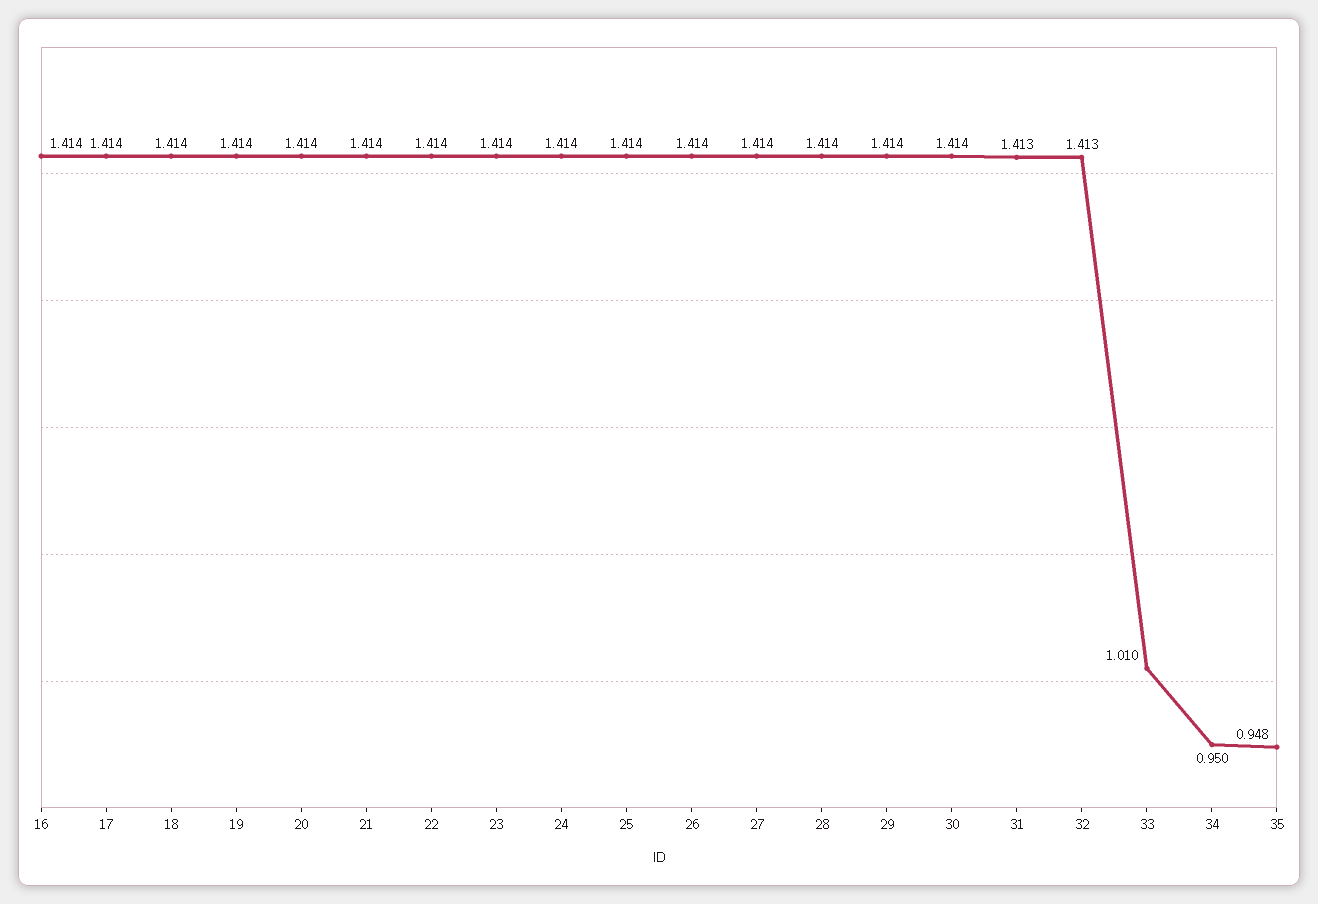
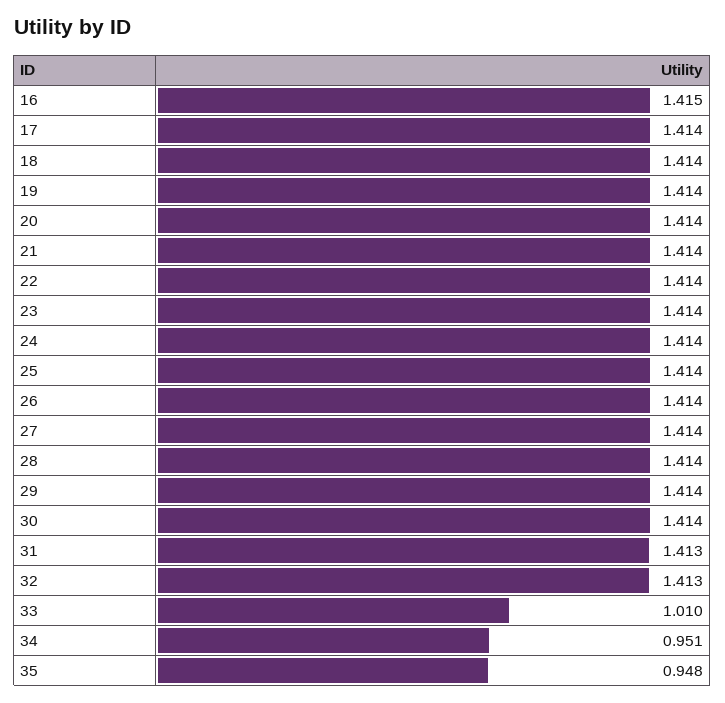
16: 1.414 -> 1.415
34: 0.95 -> 0.951

